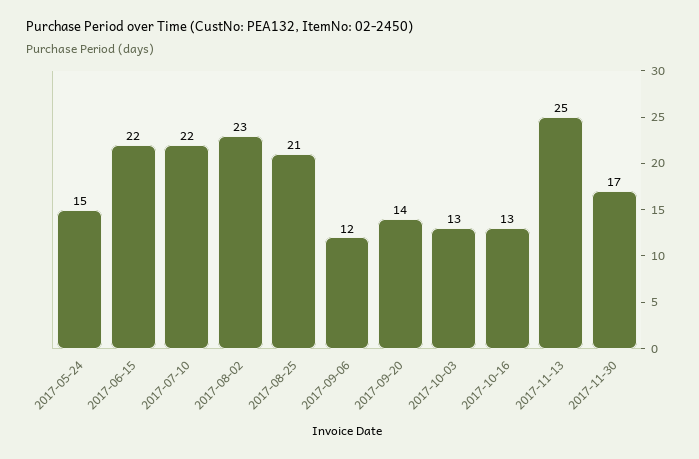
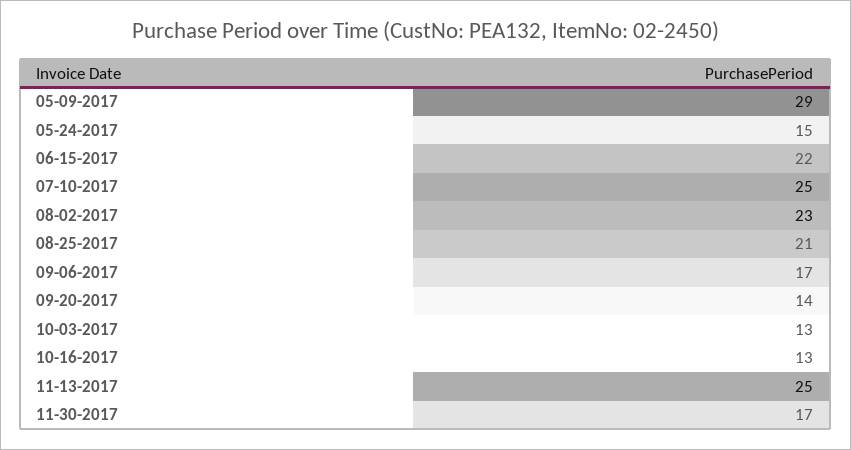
2017-07-10: 22 -> 25
2017-09-06: 12 -> 17
05-09-2017: none -> 29

